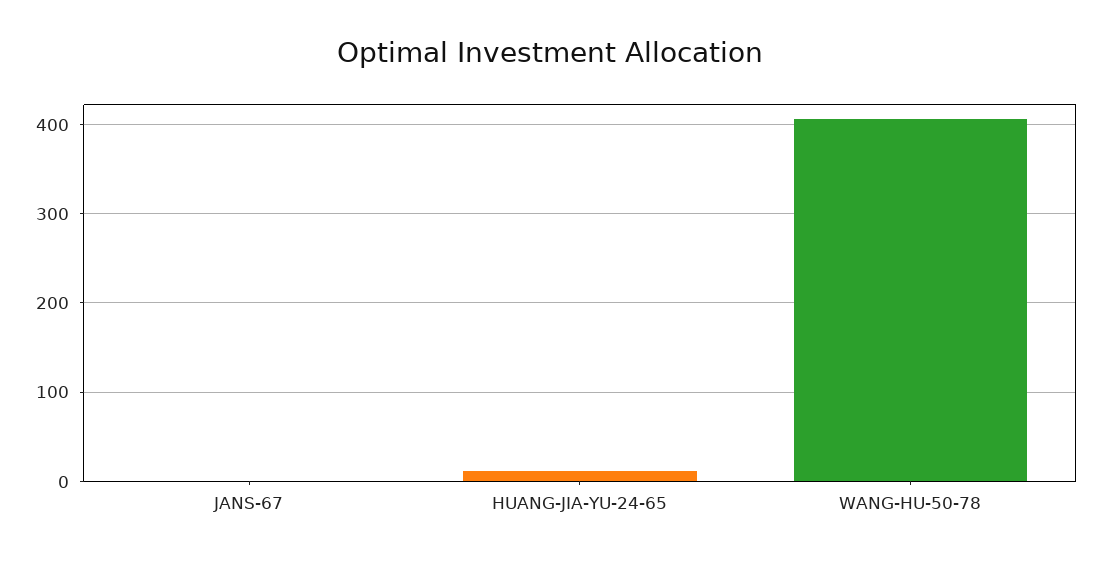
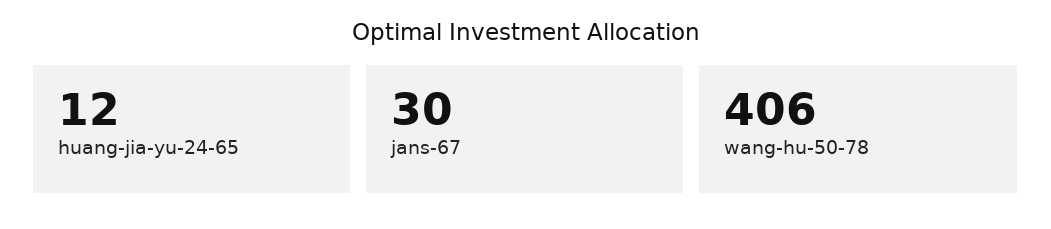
JANS-67: 0 -> 30

